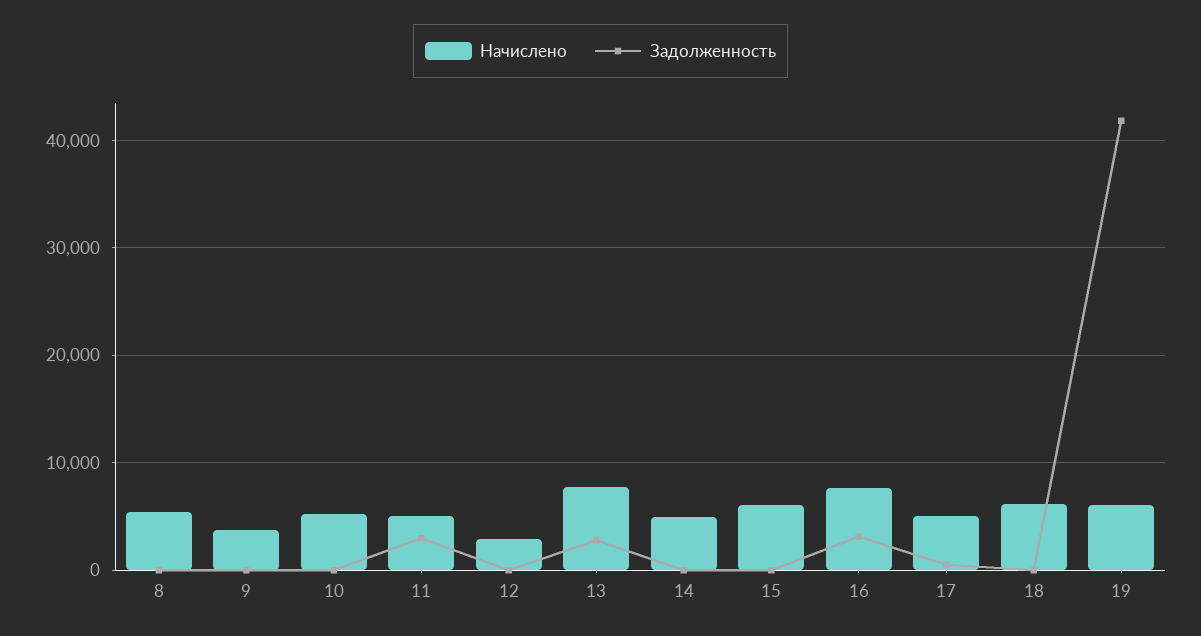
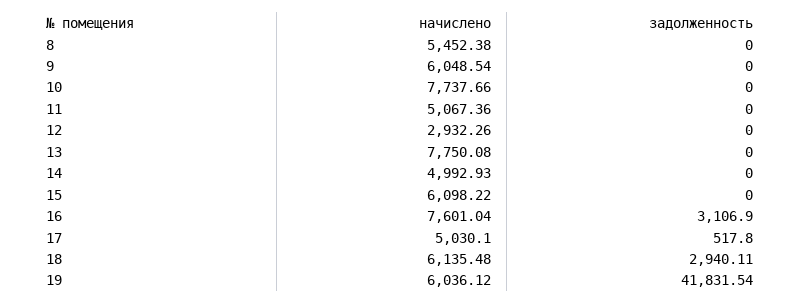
Начислено, 9: 4000 -> 6048.54
Начислено, 10: 5000 -> 7737.66
Задолженность, 11: 3000 -> 0
Задолженность, 13: 3000 -> 0
Задолженность, 18: 0 -> 2940.11

